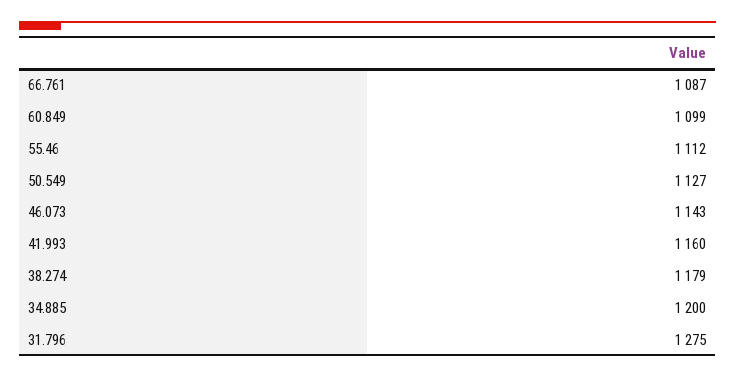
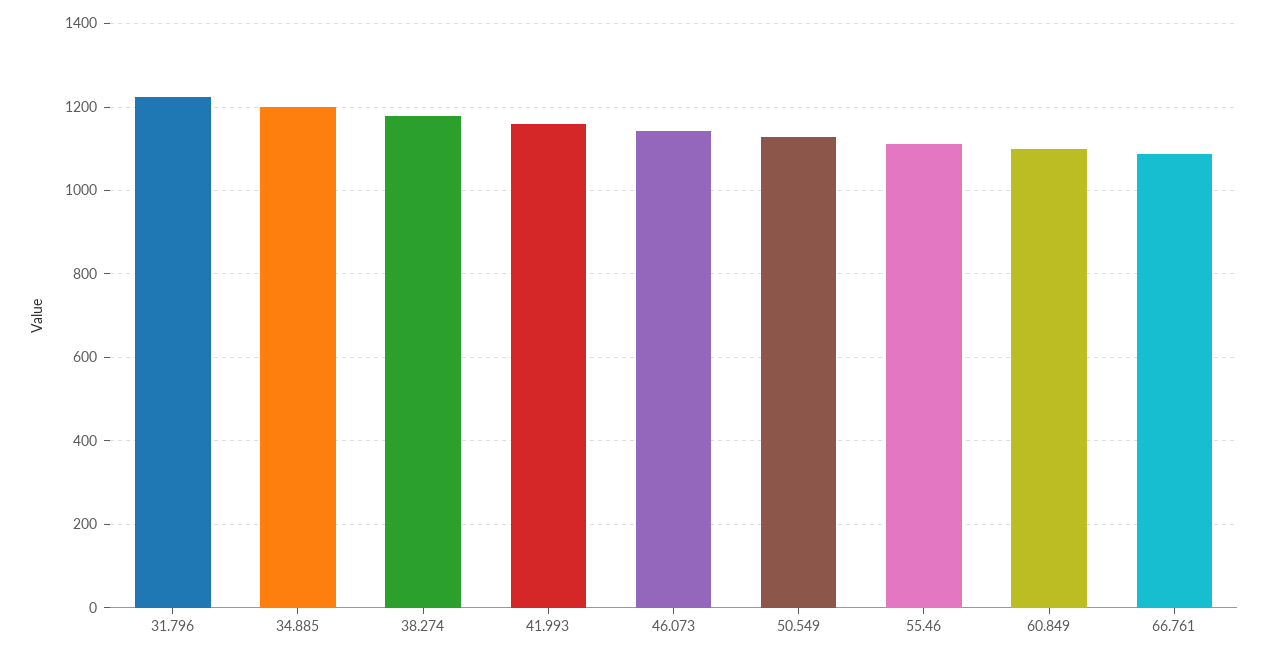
31.796: 1275 -> 1220

